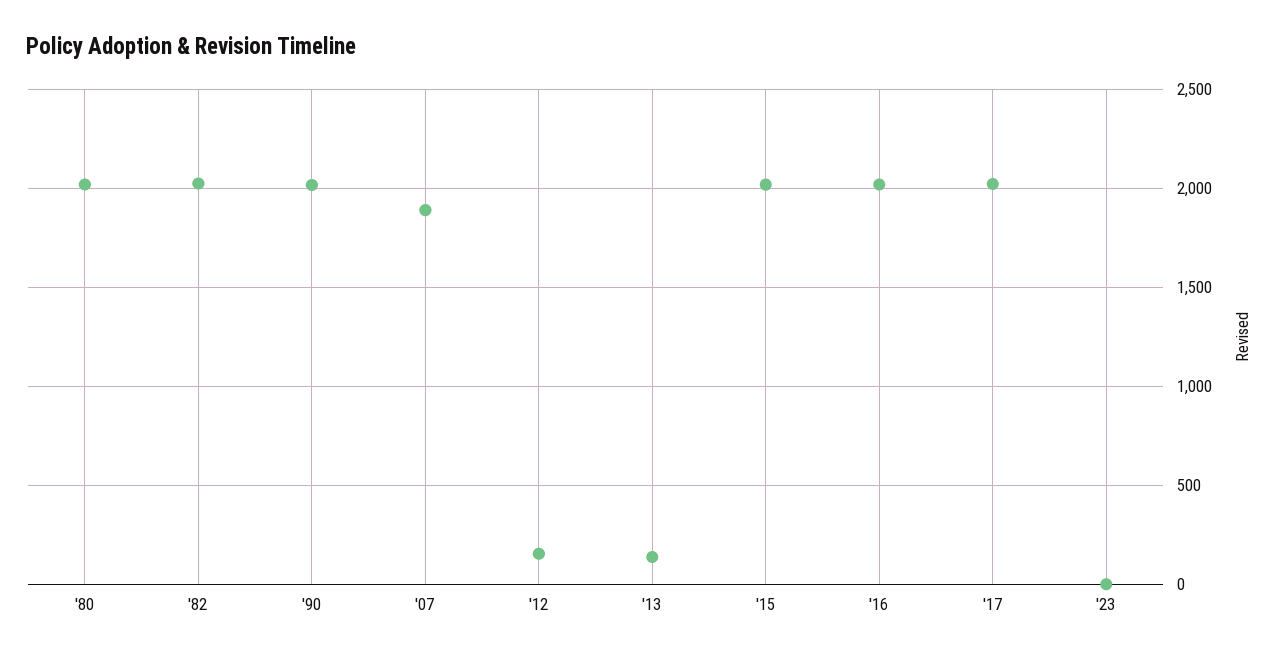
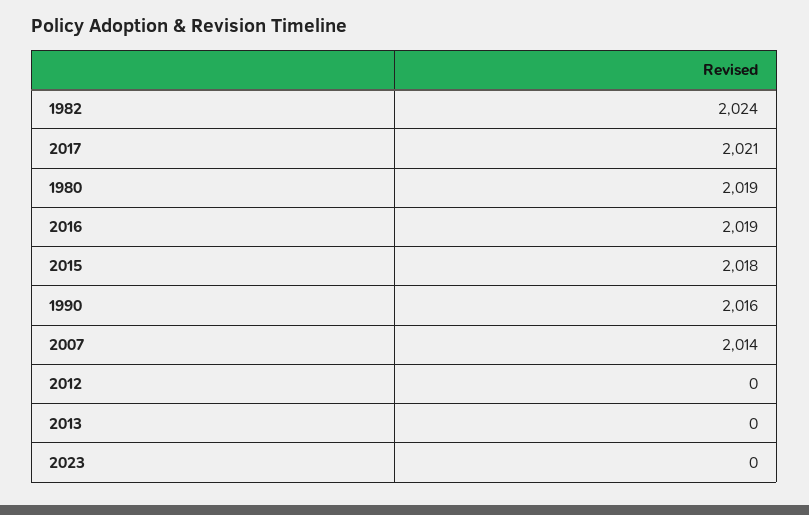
'07: 1900 -> 2014
'12: 150 -> 0
'13: 150 -> 0

